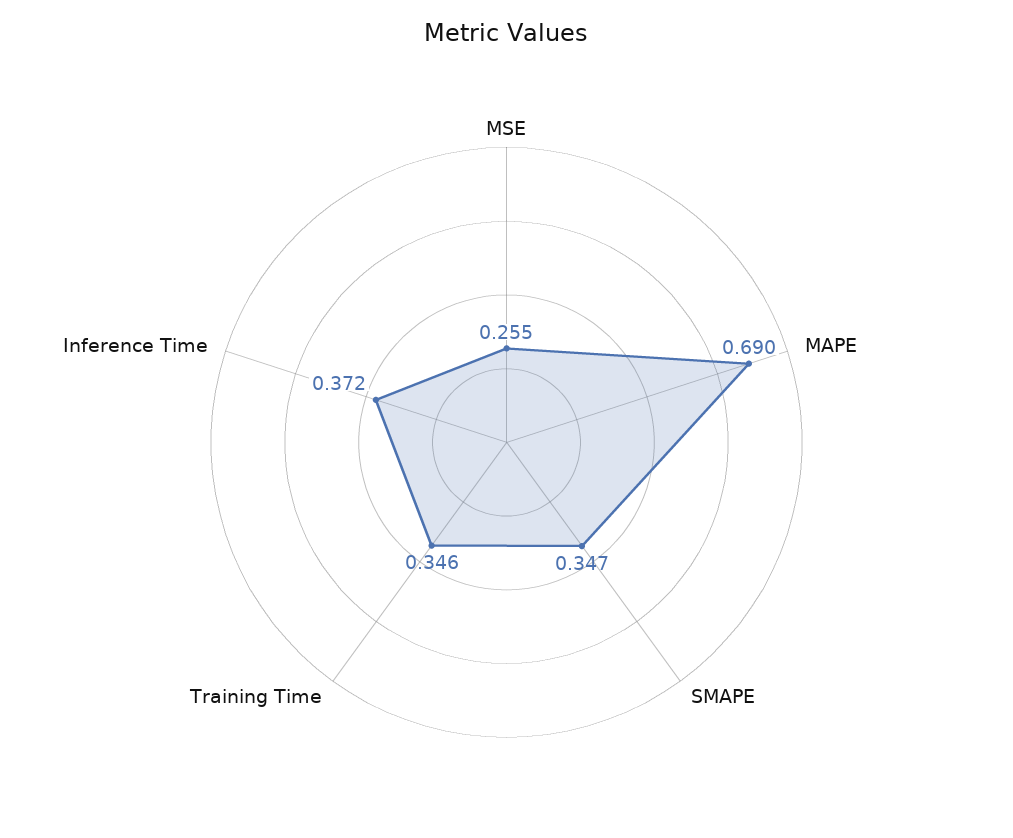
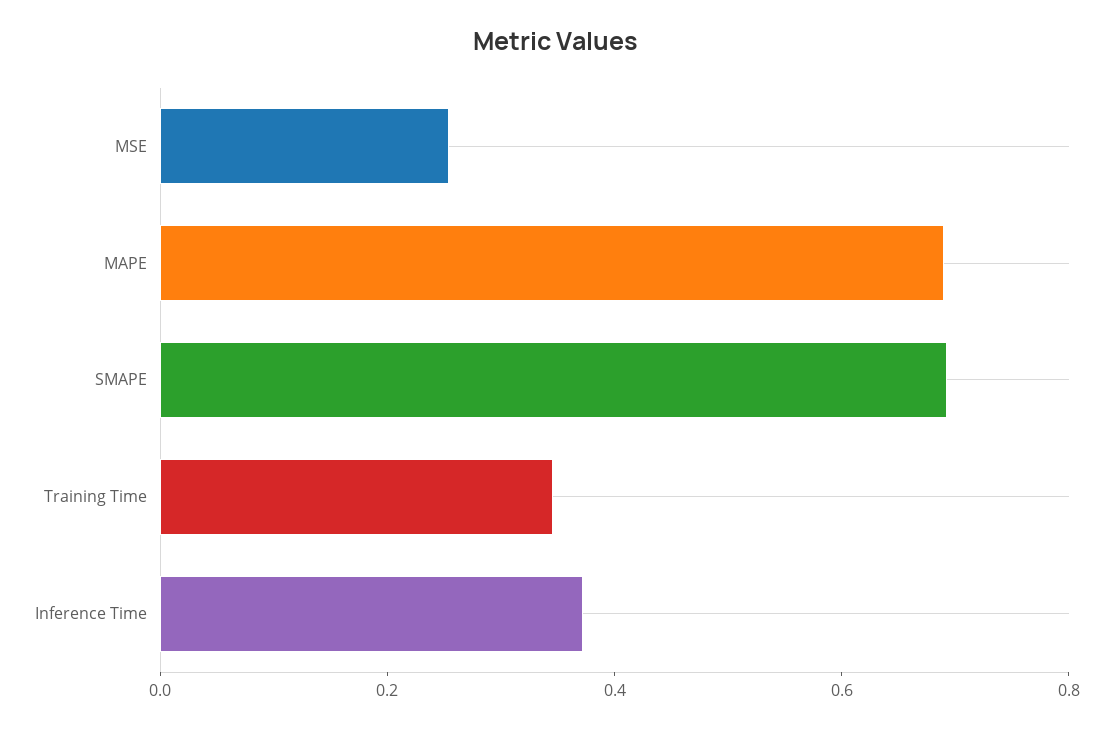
SMAPE: 0.347 -> 0.7

